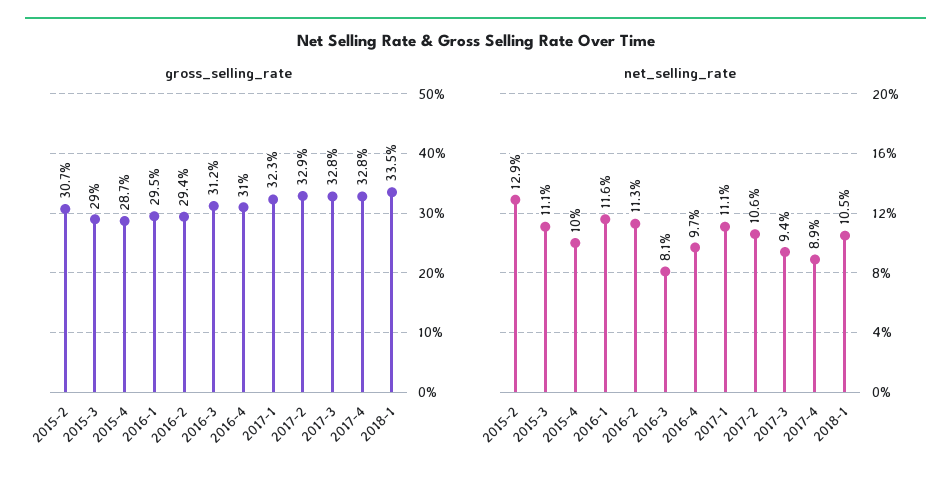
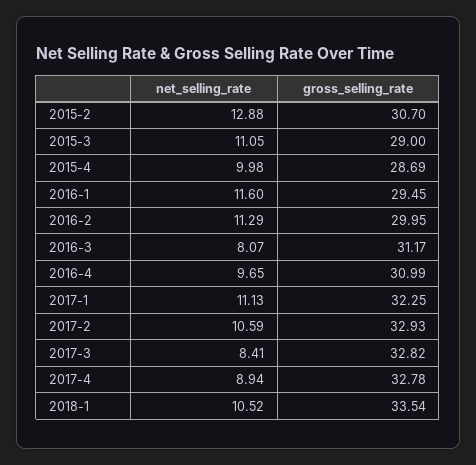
gross_selling_rate, 2016-2: 29.4 -> 29.95
net_selling_rate, 2017-3: 9.4 -> 8.41

